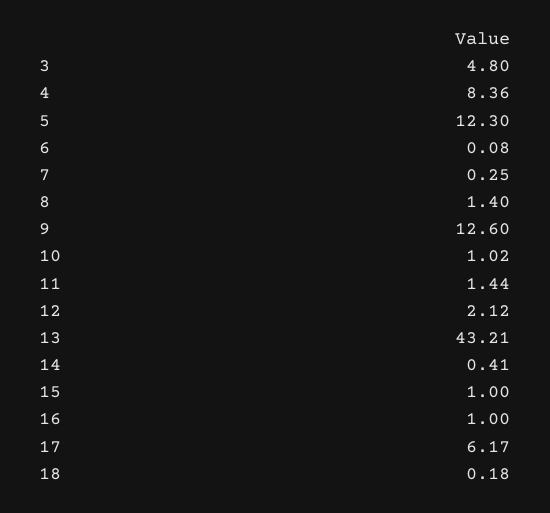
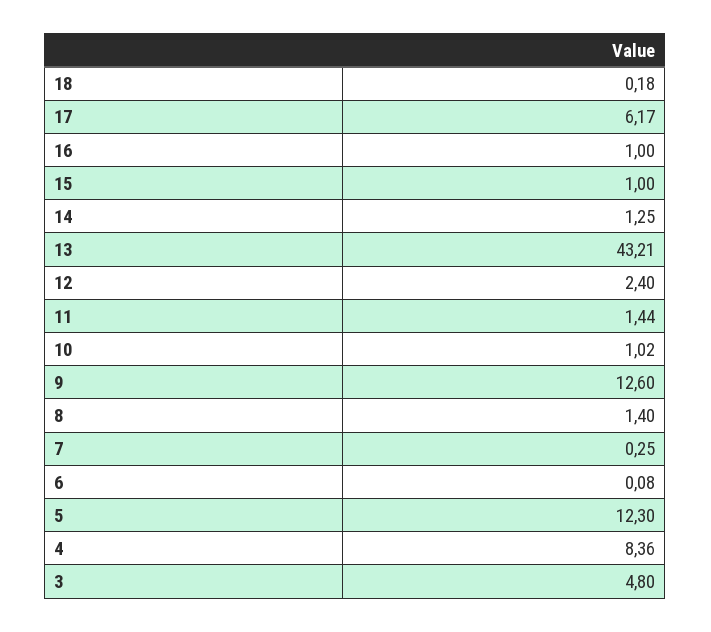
12: 2.12 -> 2.4
14: 0.41 -> 1.25

